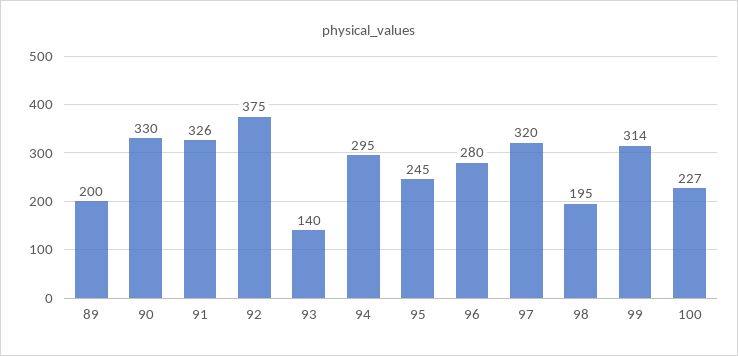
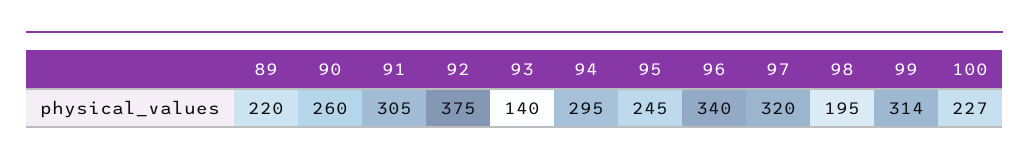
89: 200 -> 220
90: 330 -> 260
91: 326 -> 305
96: 280 -> 340

